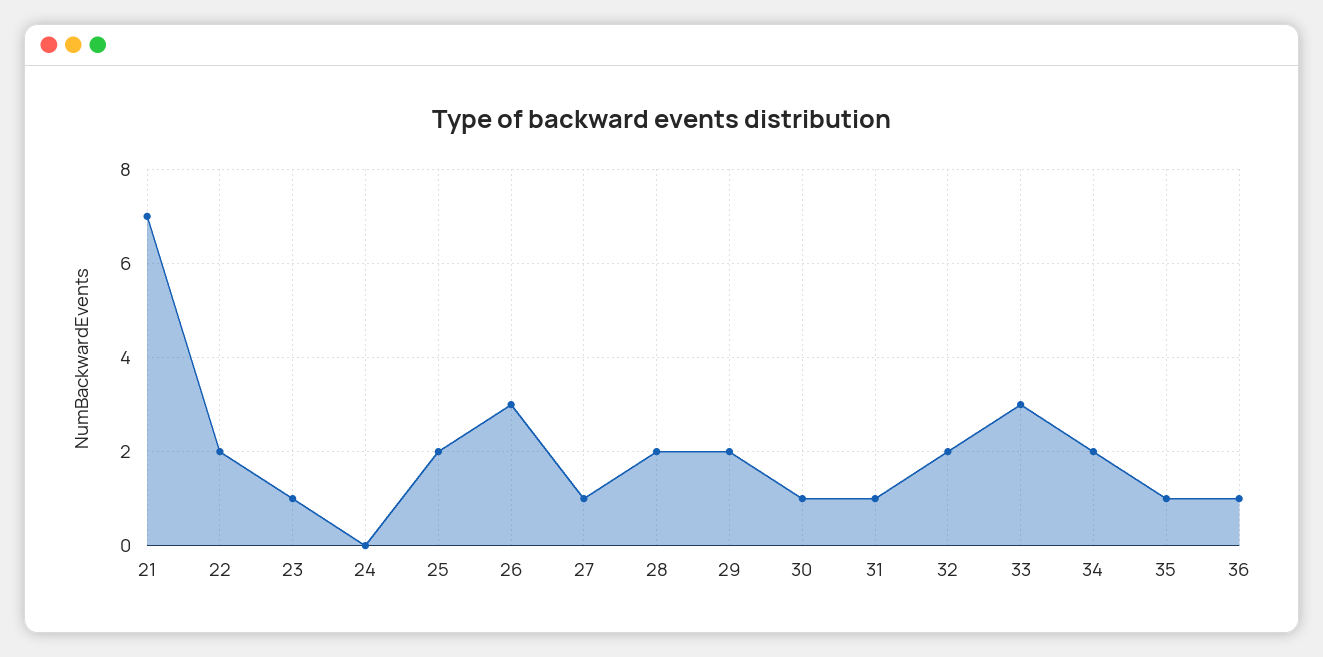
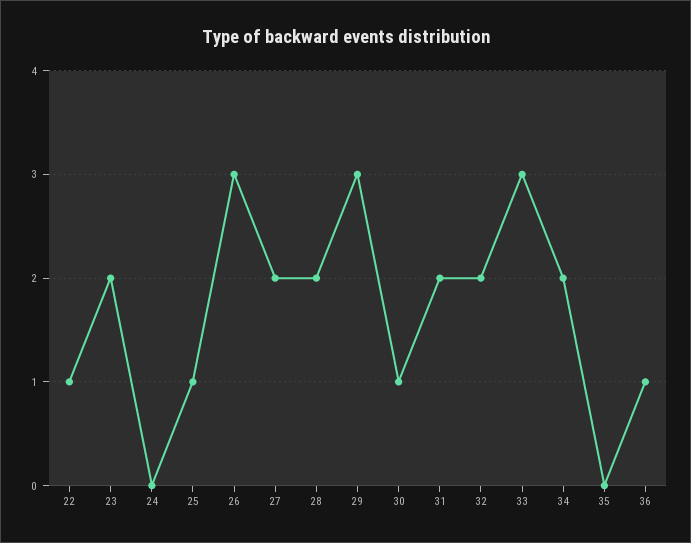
21: 7 -> none
22: 2 -> 1
23: 1 -> 2
25: 2 -> 1
27: 1 -> 2
29: 2 -> 3
31: 1 -> 2
35: 1 -> 0

